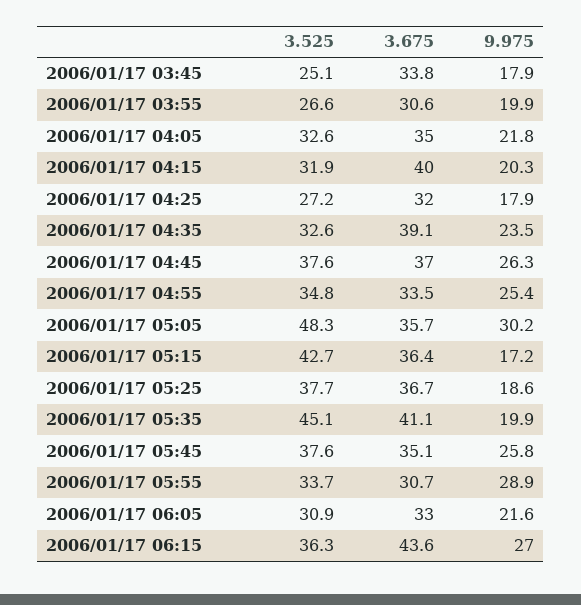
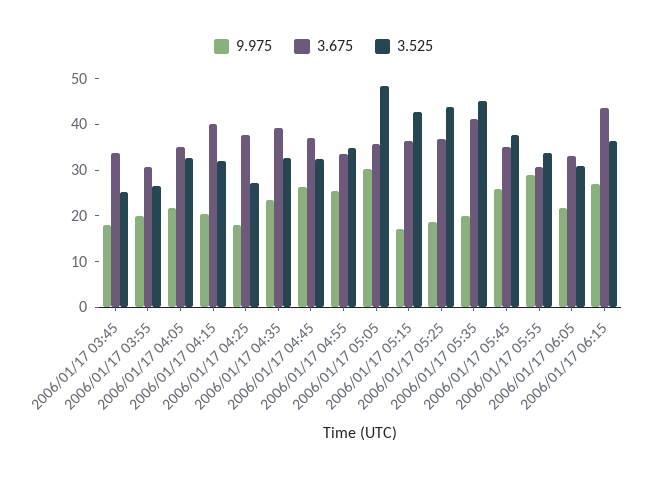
3.675, 2006/01/17 04:25: 32 -> 38
3.525, 2006/01/17 04:45: 37.6 -> 32
3.525, 2006/01/17 05:25: 37.7 -> 44

